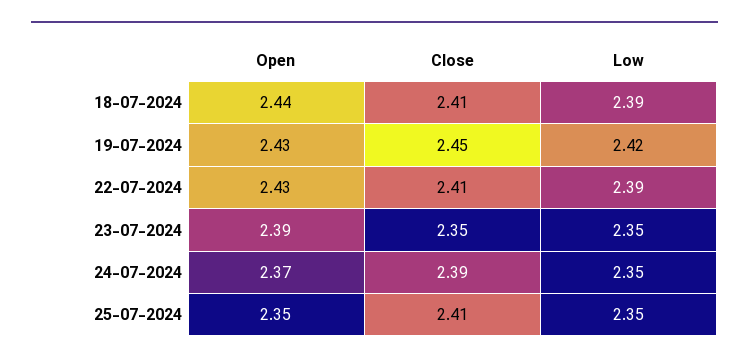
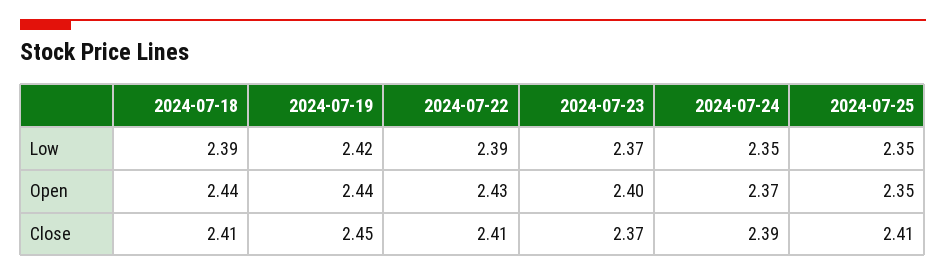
Open, 19-07-2024: 2.43 -> 2.44
Open, 23-07-2024: 2.39 -> 2.4
Close, 23-07-2024: 2.35 -> 2.37
Low, 23-07-2024: 2.35 -> 2.37

